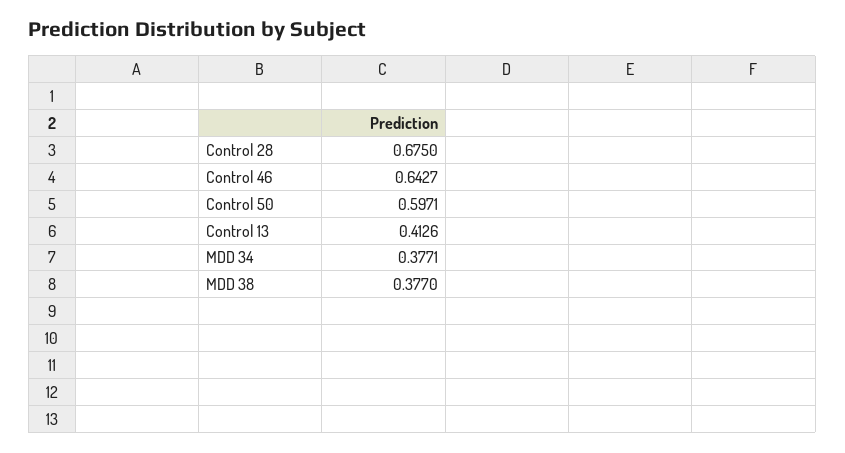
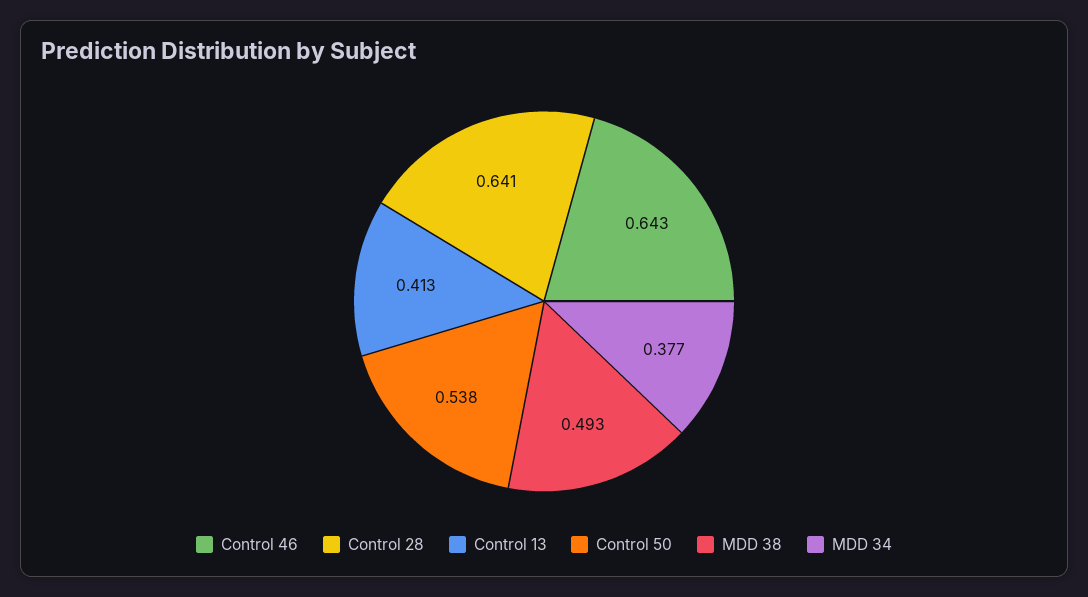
Control 28: 0.675 -> 0.641
Control 50: 0.5971 -> 0.538
MDD 38: 0.377 -> 0.493

